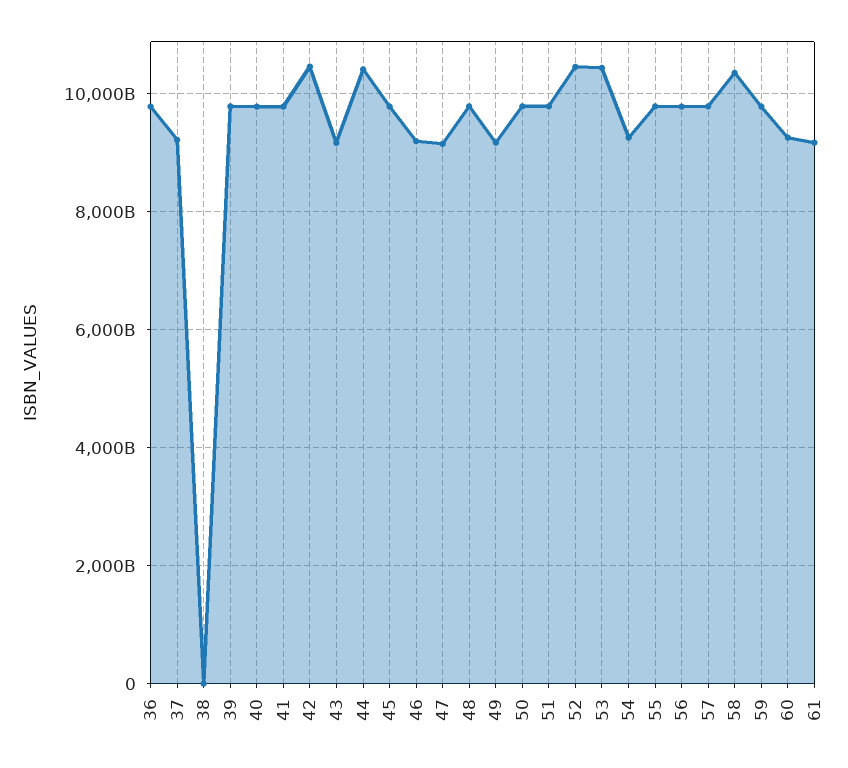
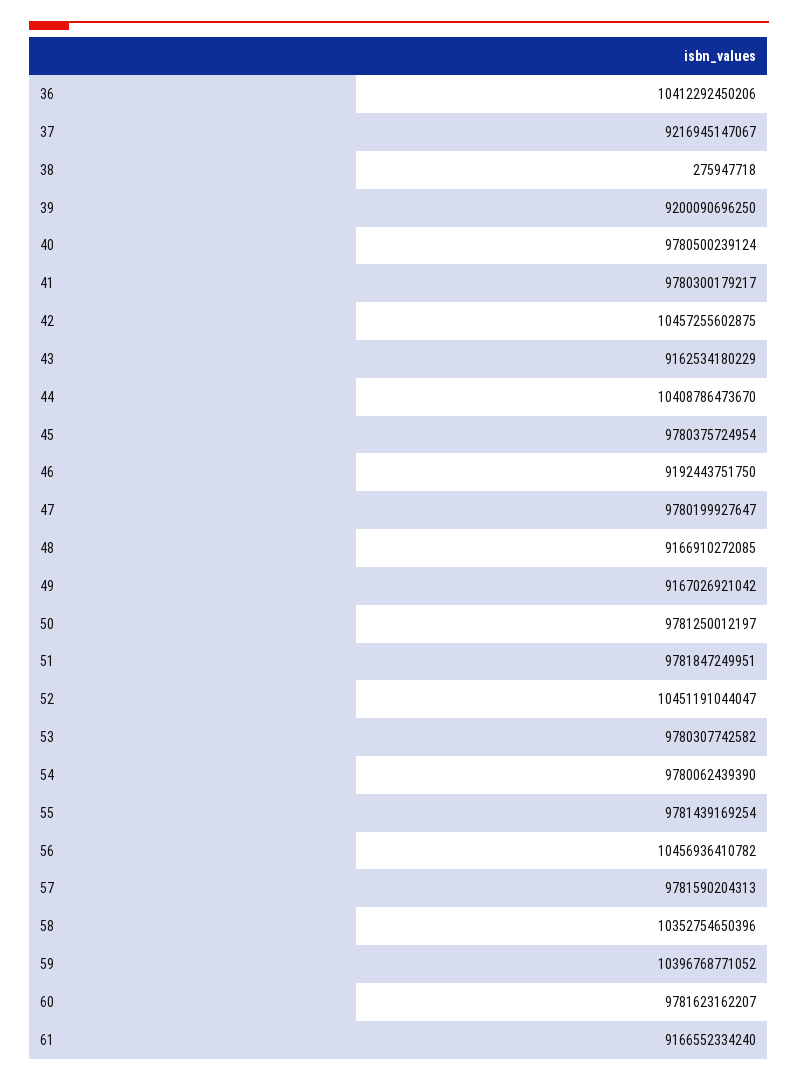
36: 9800000000000 -> 10412292450206
39: 9800000000000 -> 9200090696250
47: 9200000000000 -> 9780199927647
48: 9800000000000 -> 9166910272085
53: 10400000000000 -> 9780307742582
54: 9200000000000 -> 9780062439390
56: 9800000000000 -> 10456936410782
59: 9800000000000 -> 10396768771052
60: 9200000000000 -> 9781623162207

